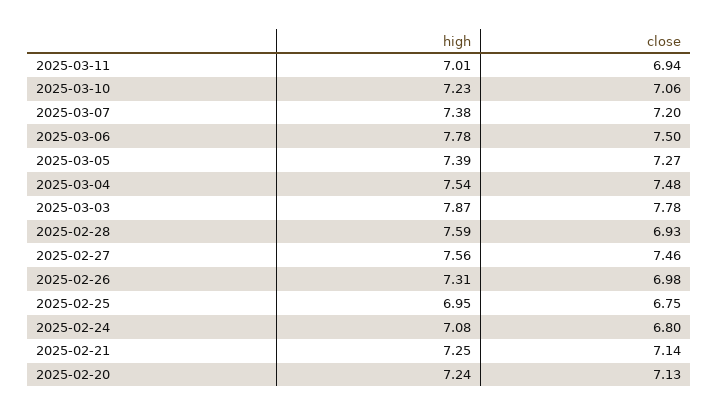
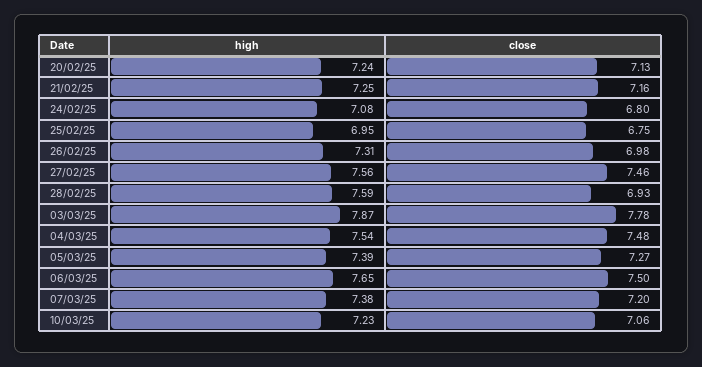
high, 2025-03-11: 7.01 -> none
close, 2025-03-11: 6.94 -> none
high, 2025-03-06: 7.78 -> 7.65
close, 2025-02-21: 7.14 -> 7.16

